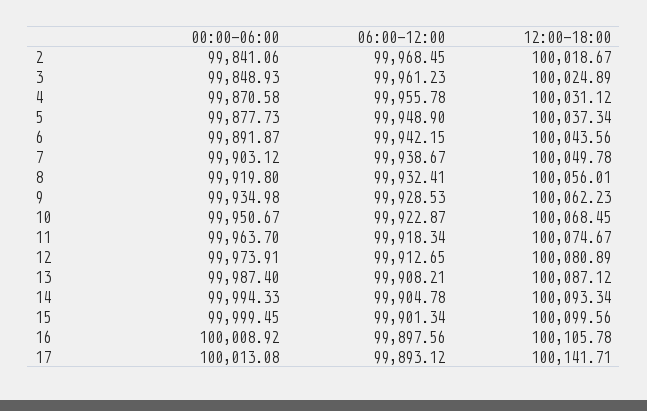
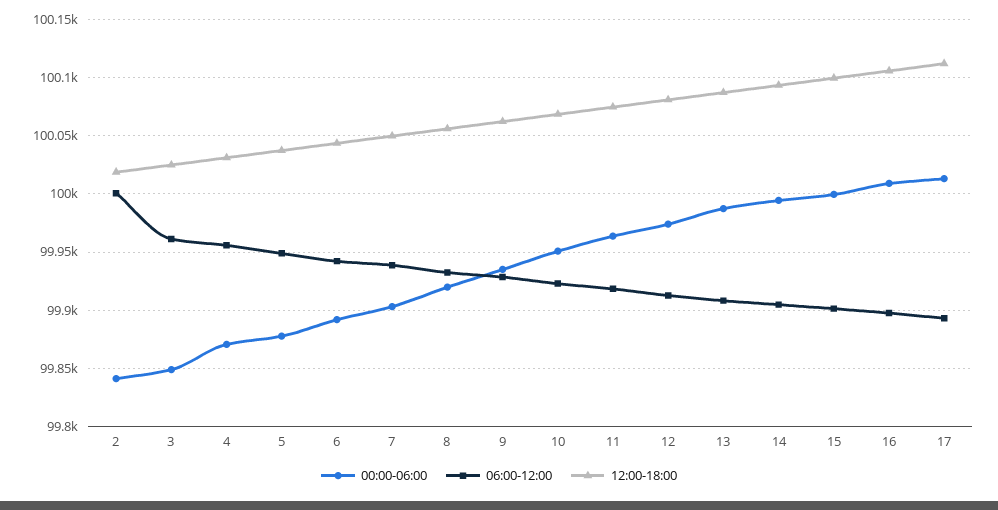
06:00-12:00, 2: 99968.45 -> 100000
12:00-18:00, 17: 100141.71 -> 100110

